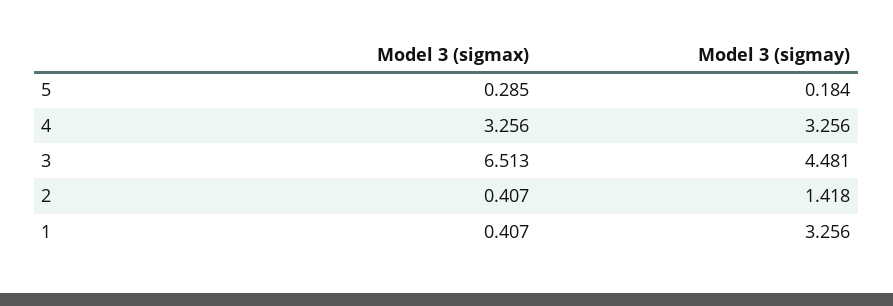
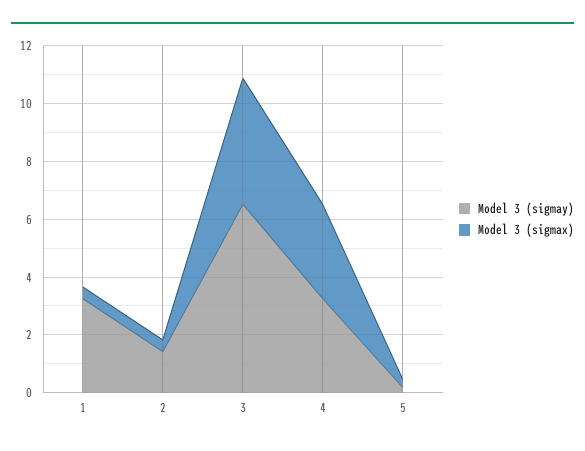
Model 3 (sigmax), 3: 6.513 -> 4.5
Model 3 (sigmay), 3: 4.481 -> 6.5

